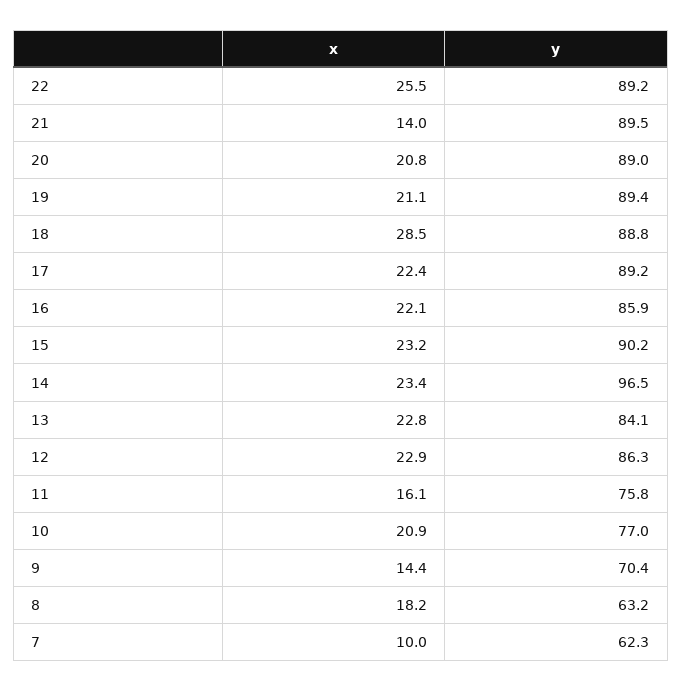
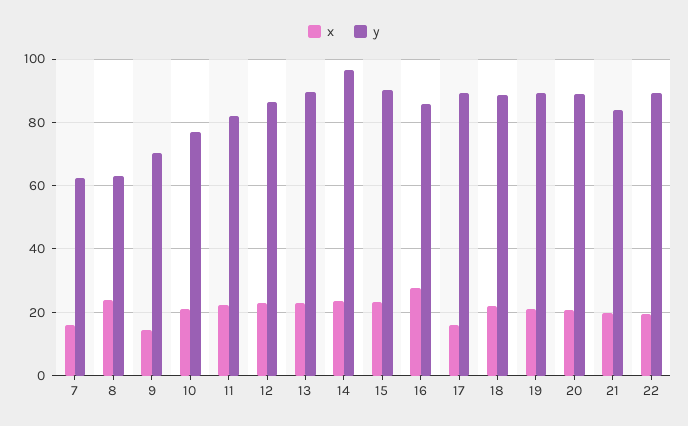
x, 22: 25.5 -> 20
x, 21: 14 -> 20
y, 21: 89.5 -> 84
x, 18: 28.5 -> 22
x, 17: 22.4 -> 16
x, 16: 22.1 -> 28
y, 13: 84.1 -> 90
x, 11: 16.1 -> 22
y, 11: 75.8 -> 82
x, 8: 18.2 -> 24
x, 7: 10 -> 16

